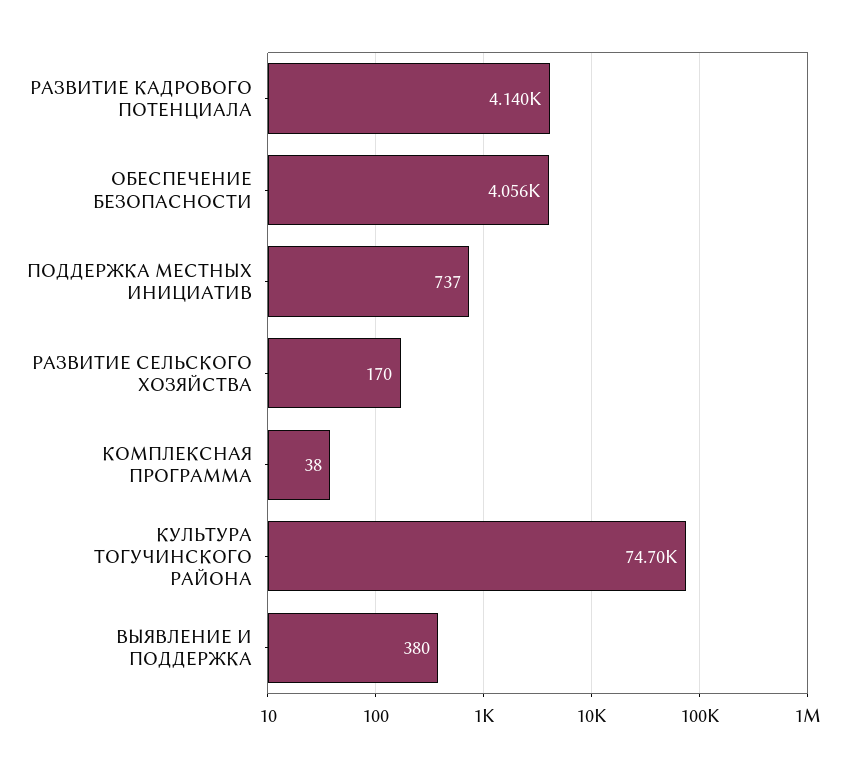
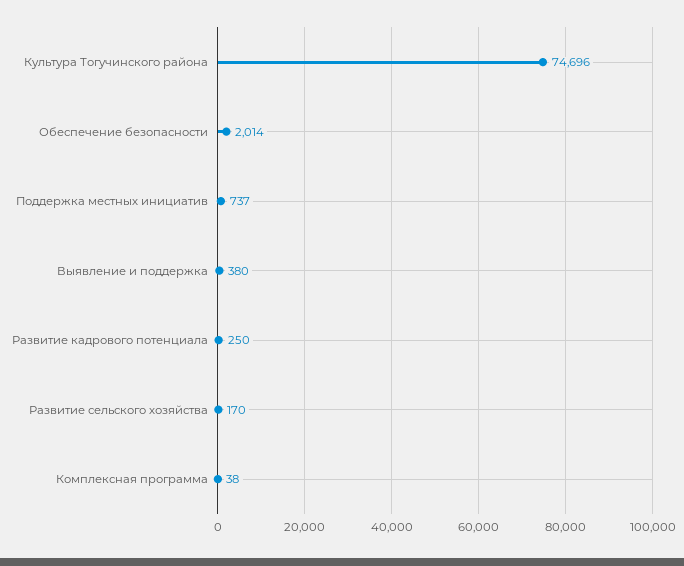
РАЗВИТИЕ КАДРОВОГО ПОТЕНЦИАЛА: 4140 -> 250
ОБЕСПЕЧЕНИЕ БЕЗОПАСНОСТИ: 4056 -> 2014

